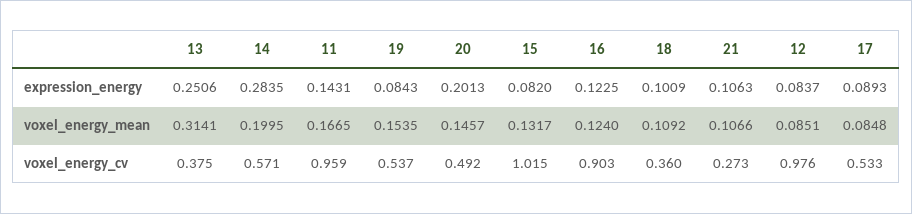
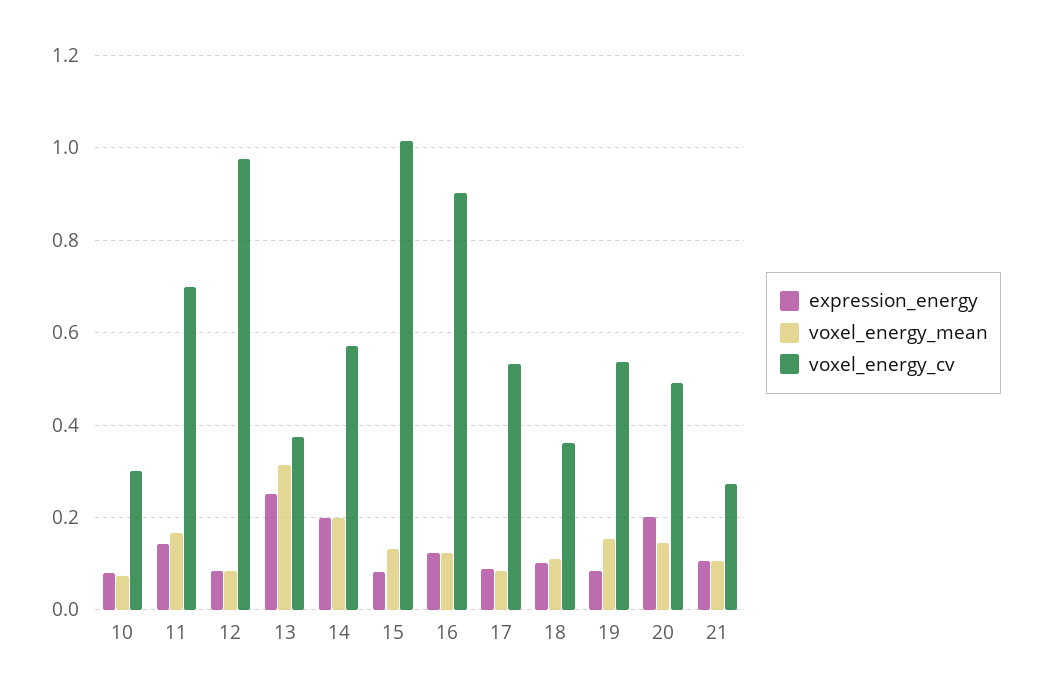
expression_energy, 14: 0.2835 -> 0.2
voxel_energy_cv, 11: 0.959 -> 0.7
expression_energy, 10: none -> 0.08
voxel_energy_mean, 10: none -> 0.08
voxel_energy_cv, 10: none -> 0.3

